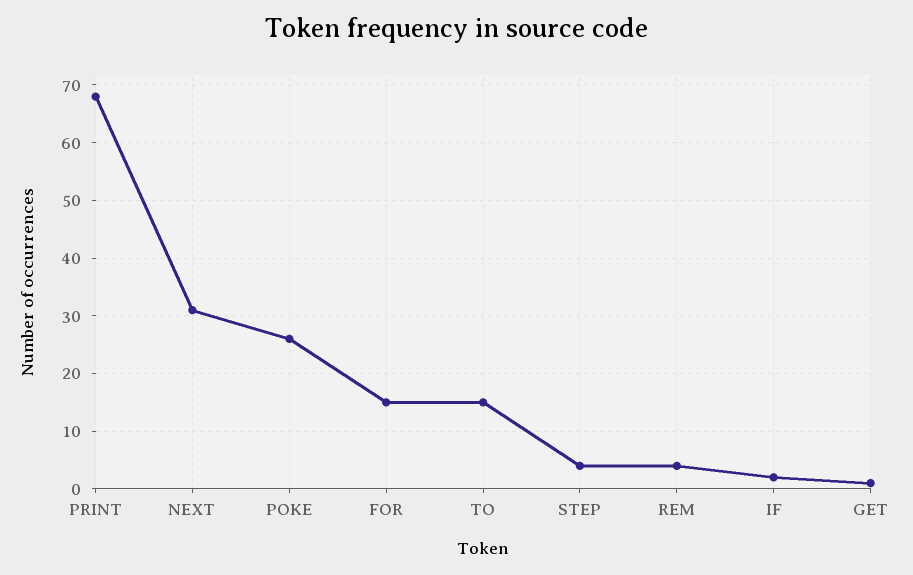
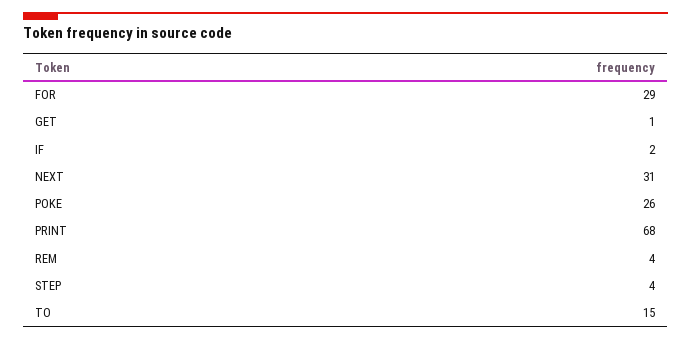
FOR: 15 -> 29

